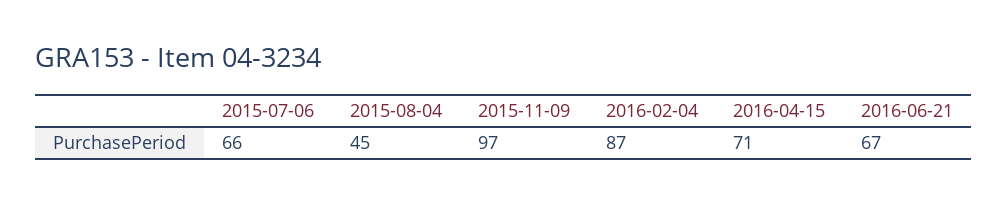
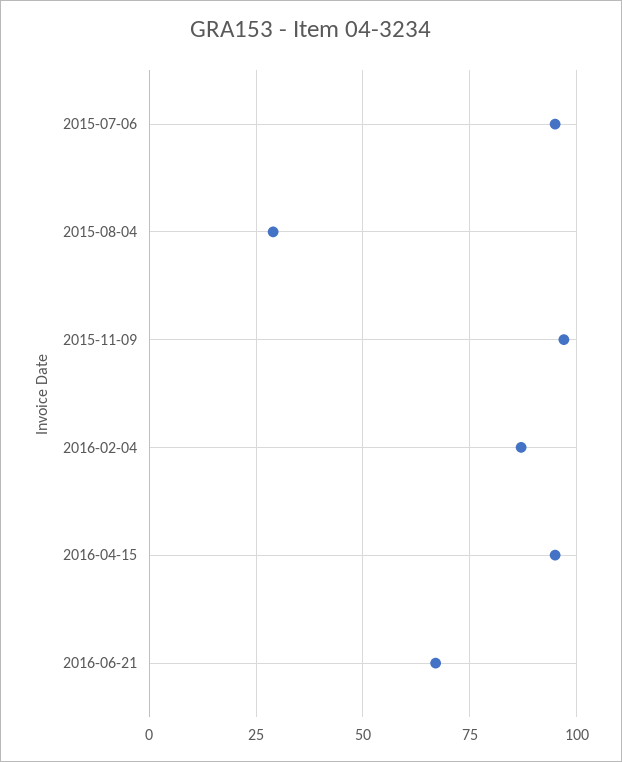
2015-07-06: 66 -> 95
2015-08-04: 45 -> 30
2016-04-15: 71 -> 95

